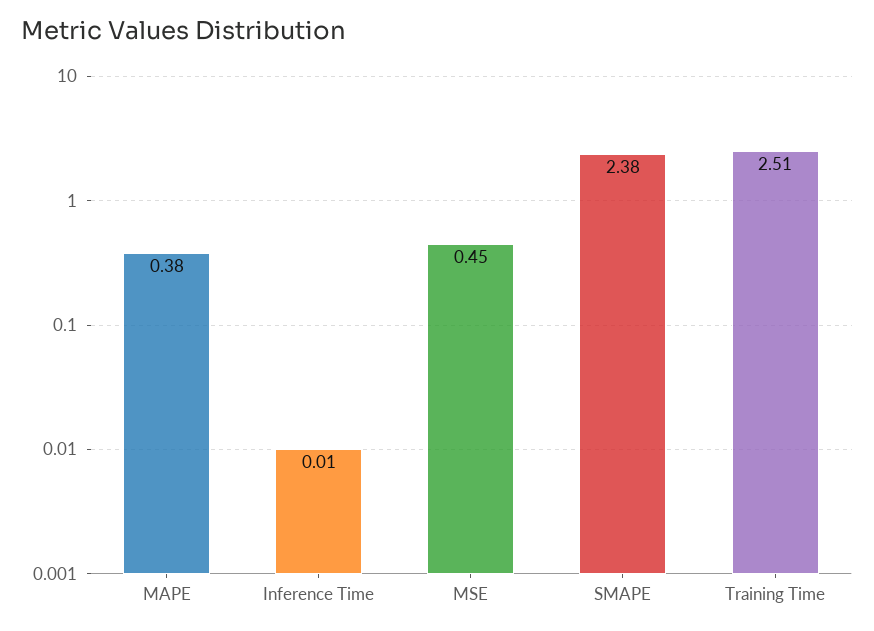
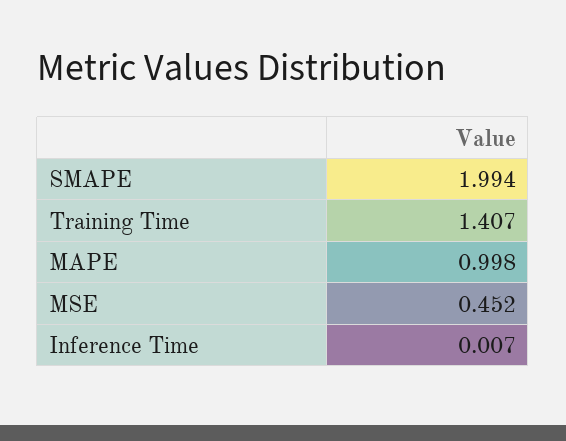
MAPE: 0.38 -> 0.998
SMAPE: 2.38 -> 1.994
Training Time: 2.51 -> 1.407

